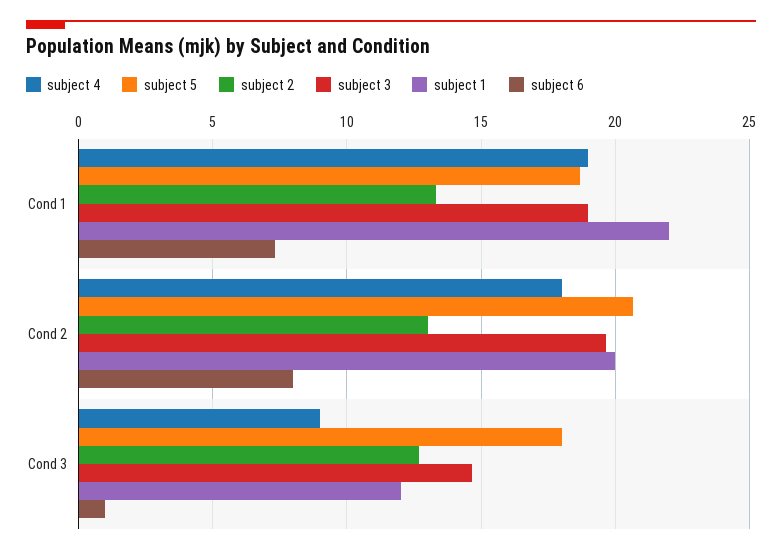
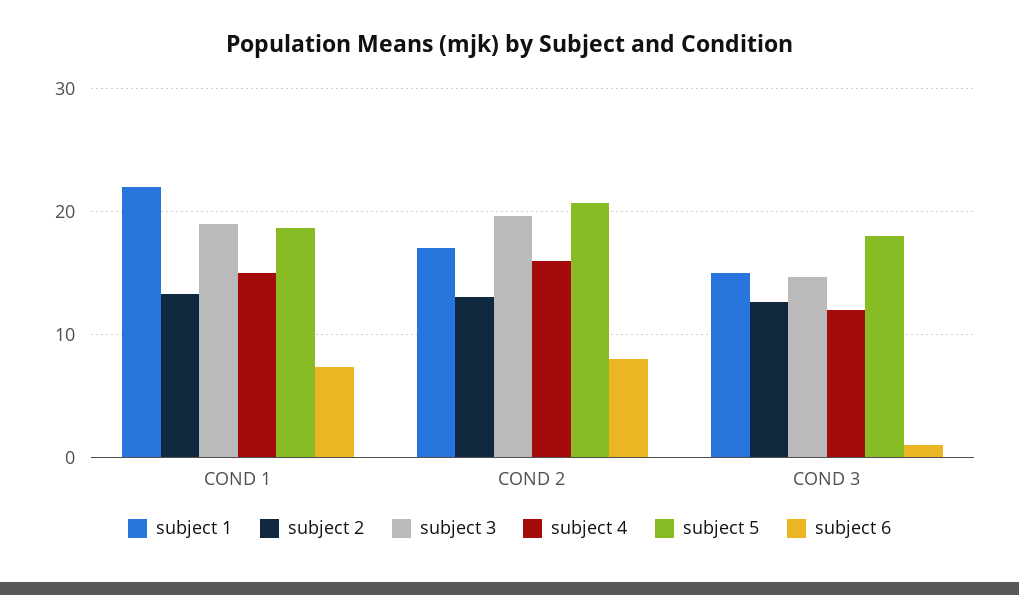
subject 4, Cond 1: 19 -> 15
subject 4, Cond 2: 18 -> 16
subject 1, Cond 2: 20 -> 17
subject 4, Cond 3: 9 -> 12
subject 1, Cond 3: 12 -> 15

